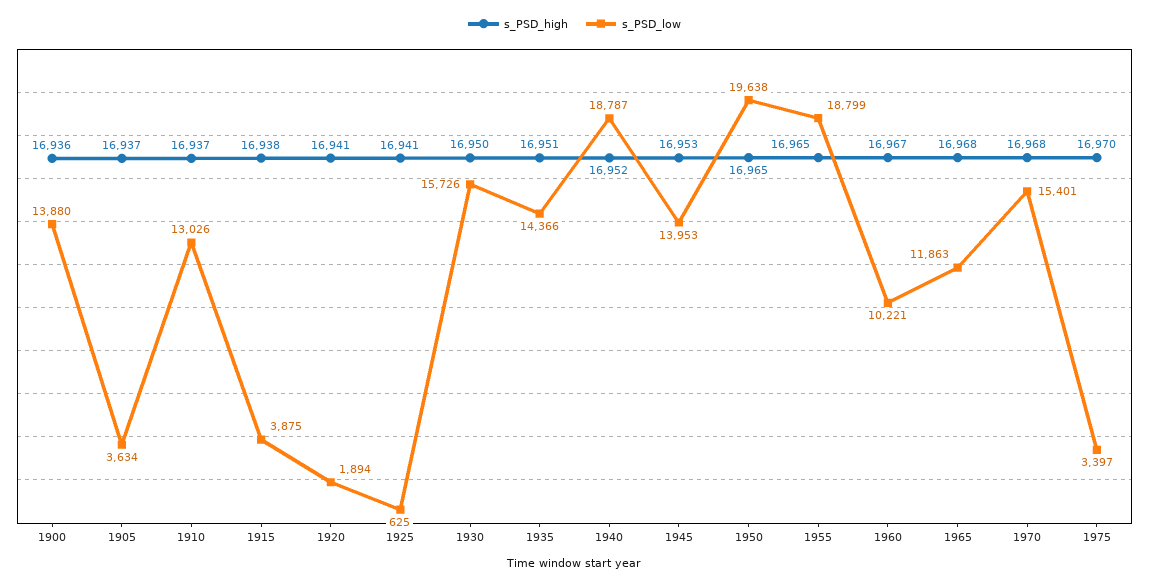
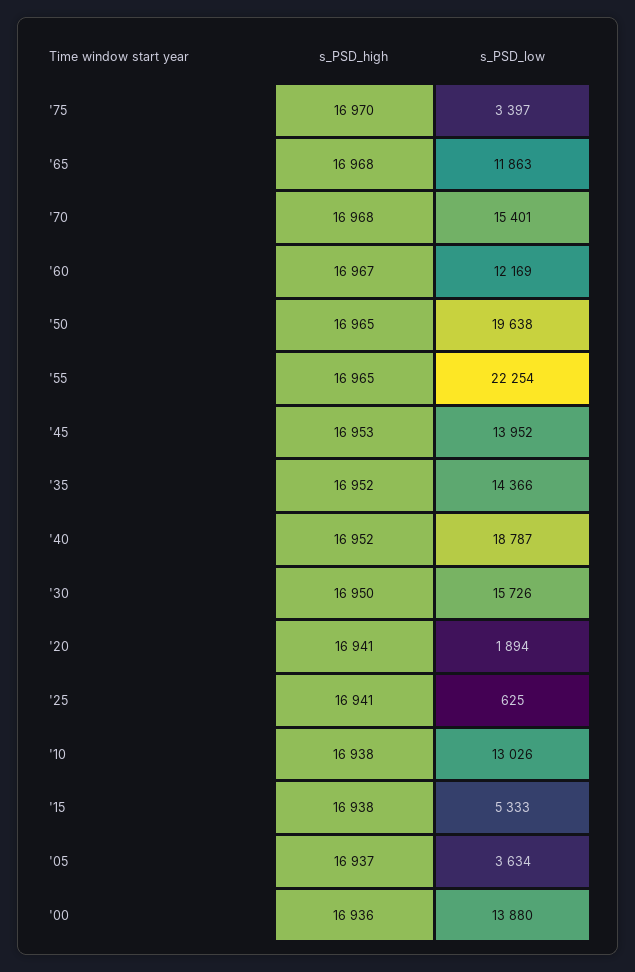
s_PSD_high, 1910: 16937 -> 16938
s_PSD_low, 1915: 3875 -> 5333
s_PSD_high, 1935: 16951 -> 16952
s_PSD_low, 1945: 13953 -> 13952
s_PSD_low, 1955: 18799 -> 22254
s_PSD_low, 1960: 10221 -> 12169

